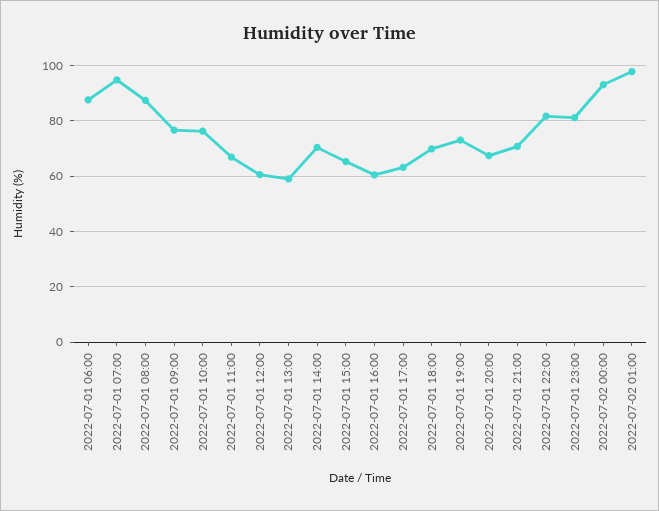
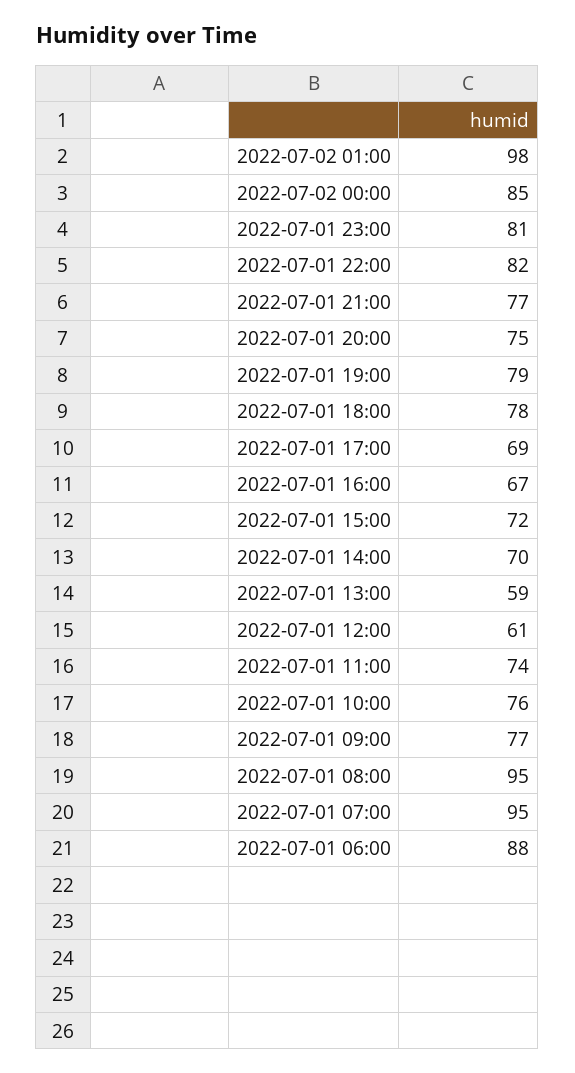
2022-07-01 08:00: 87.5 -> 95
2022-07-01 11:00: 67.5 -> 74
2022-07-01 15:00: 65 -> 72
2022-07-01 16:00: 60 -> 67
2022-07-01 17:00: 62.5 -> 69
2022-07-01 18:00: 70 -> 78
2022-07-01 19:00: 72.5 -> 79
2022-07-01 20:00: 67.5 -> 75
2022-07-01 21:00: 70 -> 77
2022-07-02 00:00: 92.5 -> 85

